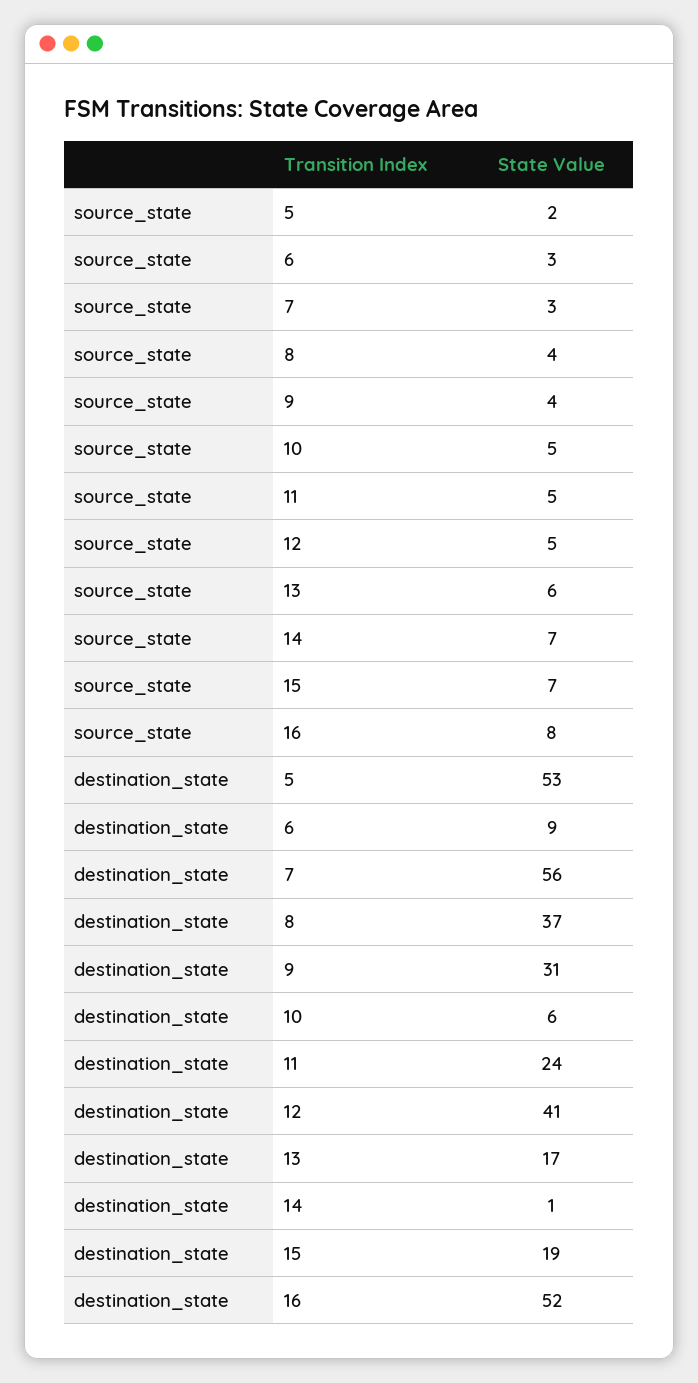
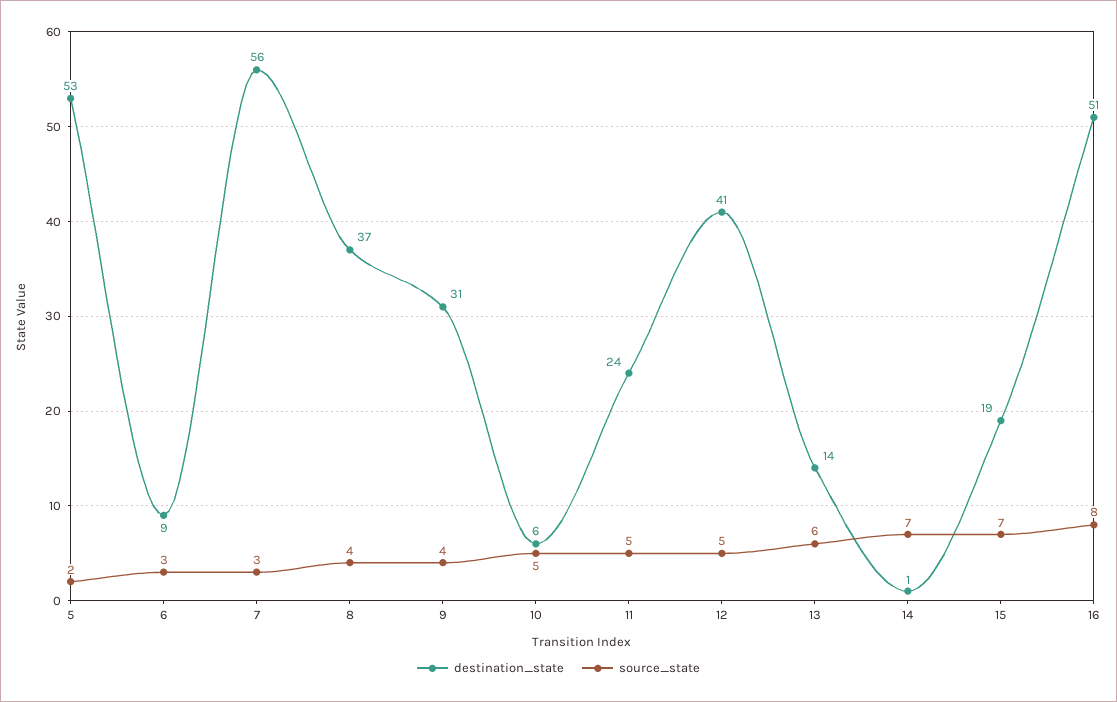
destination_state, 13: 17 -> 14
destination_state, 16: 52 -> 51

